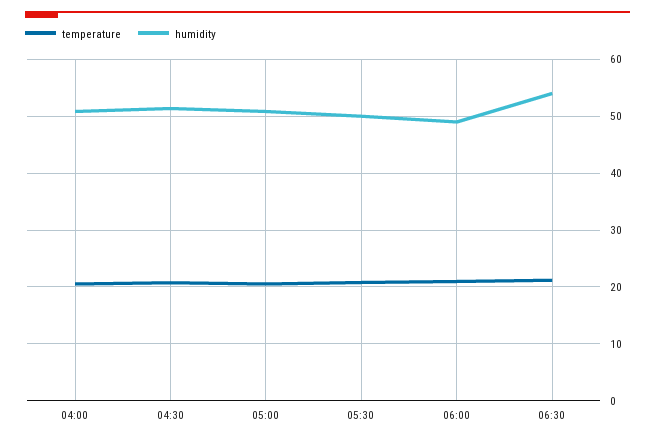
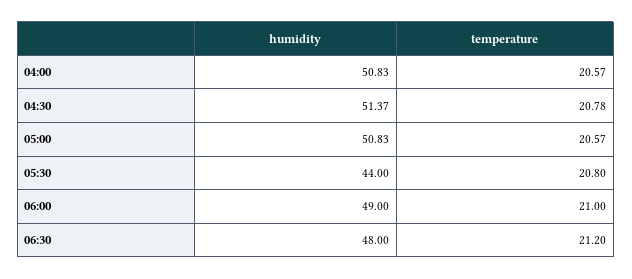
humidity, 05:30: 50 -> 44
humidity, 06:30: 54 -> 48

